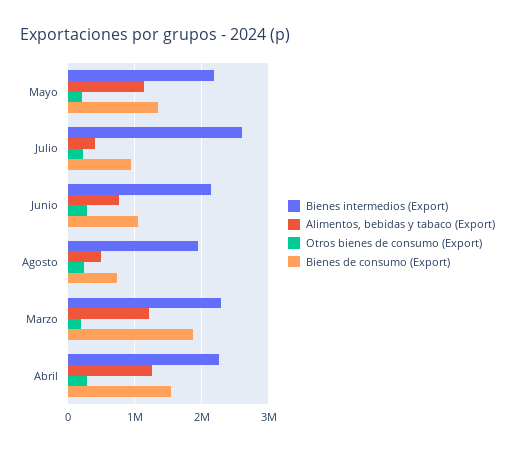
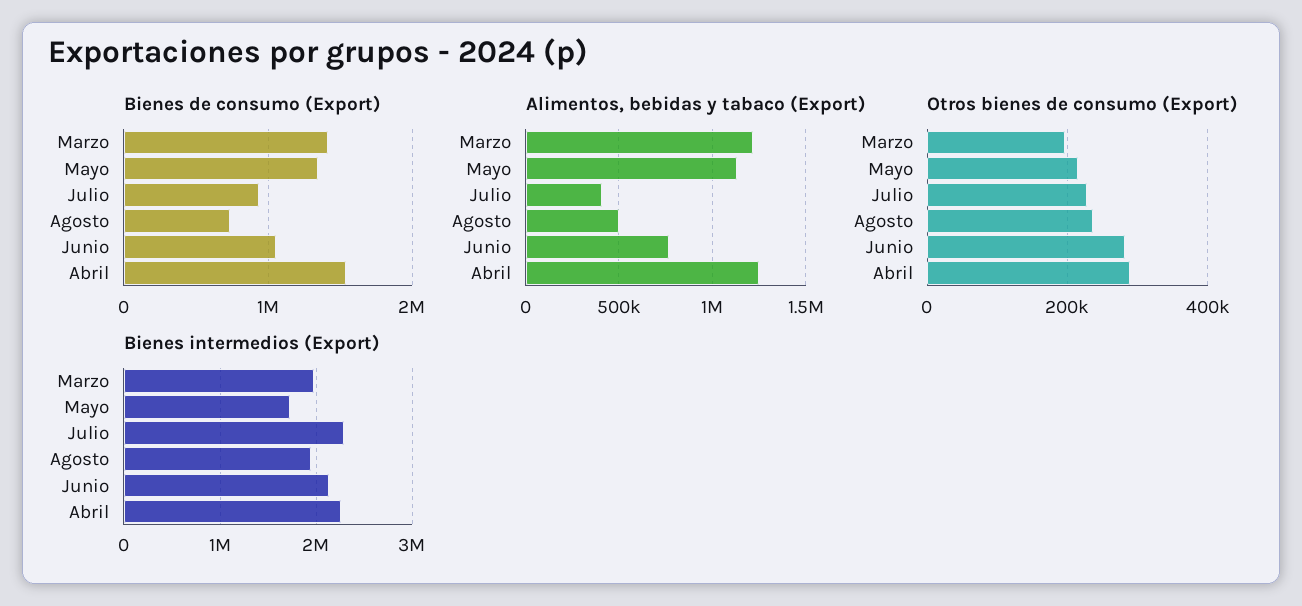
Bienes intermedios (Export), Mayo: 2200000 -> 1700000
Bienes intermedios (Export), Julio: 2600000 -> 2300000
Bienes intermedios (Export), Marzo: 2300000 -> 2000000
Bienes de consumo (Export), Marzo: 1900000 -> 1400000

